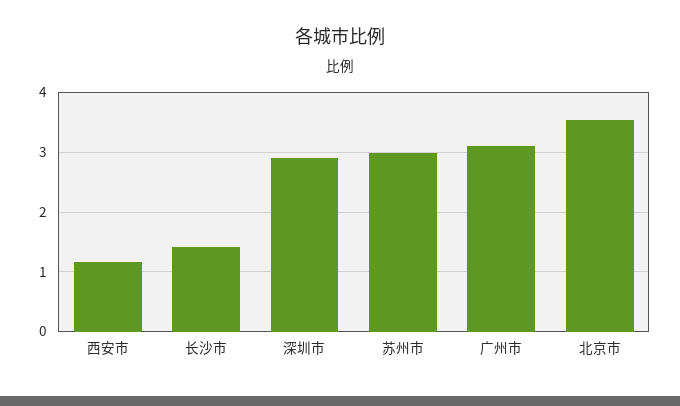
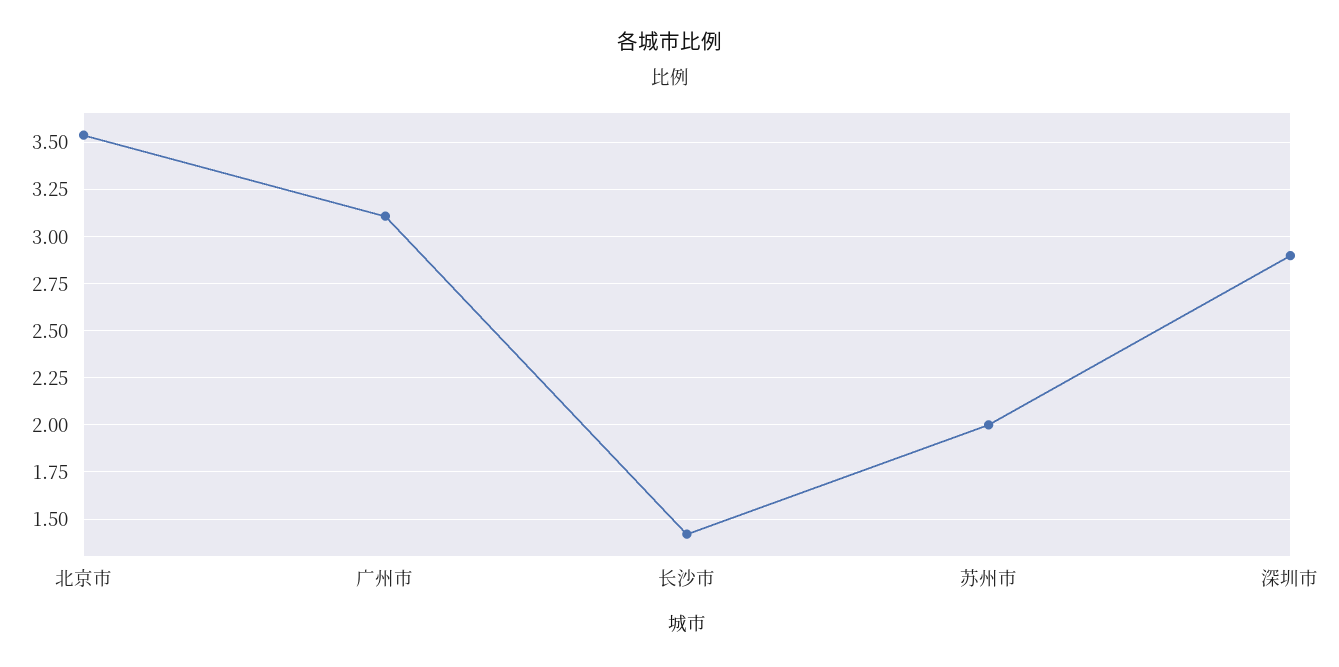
西安市: 1.2 -> none
苏州市: 3 -> 2

